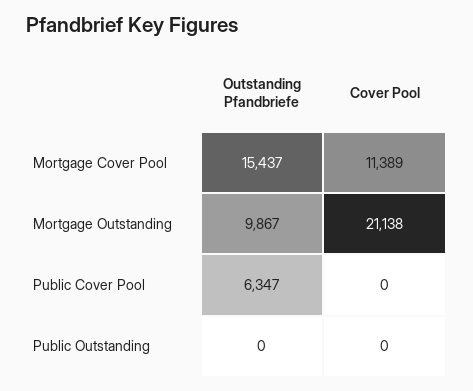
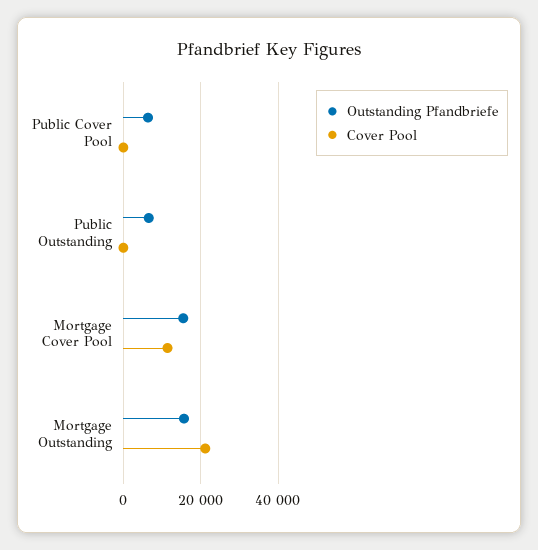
Outstanding Pfandbriefe, Mortgage Outstanding: 9867 -> 16000
Outstanding Pfandbriefe, Public Outstanding: 0 -> 6000

